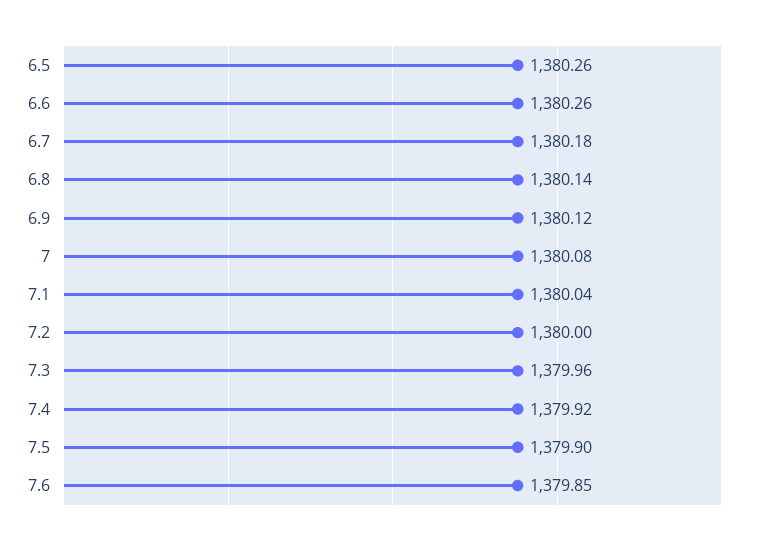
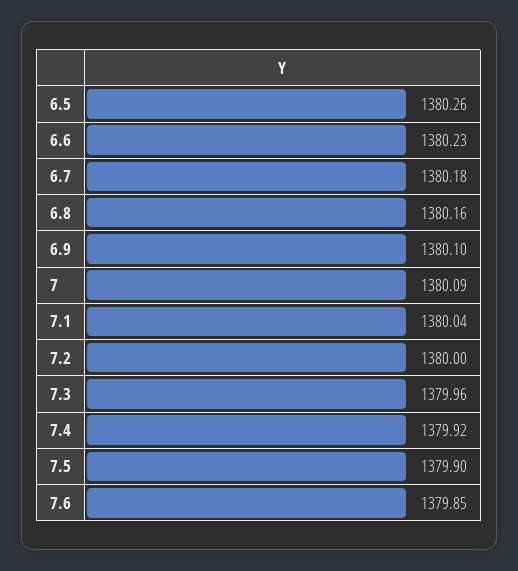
6.6: 1380.26 -> 1380.23
6.8: 1380.14 -> 1380.16
6.9: 1380.12 -> 1380.1
7: 1380.08 -> 1380.09

